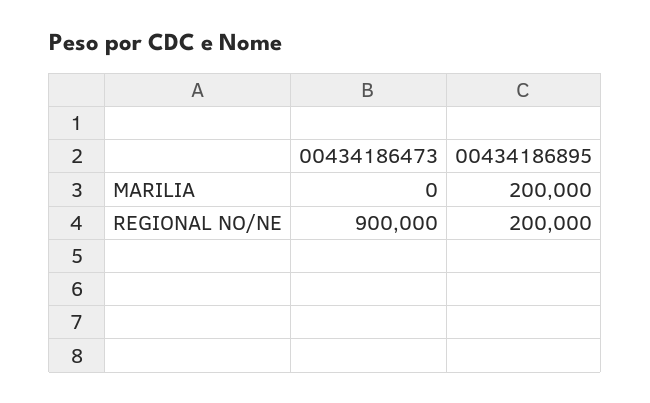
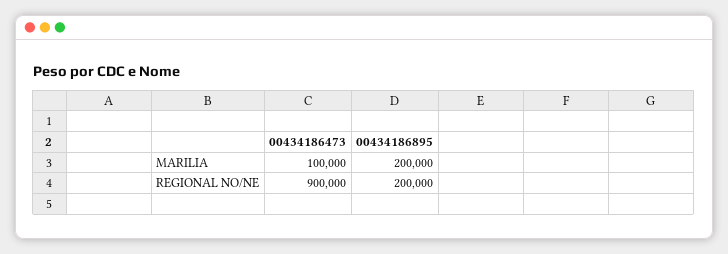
00434186473, MARILIA: 0 -> 100000

